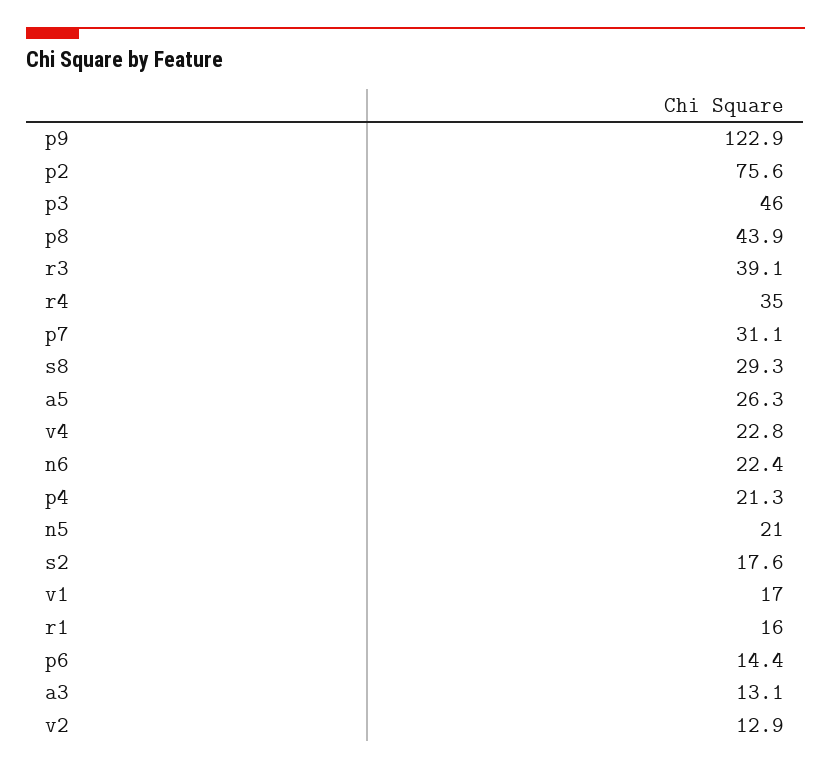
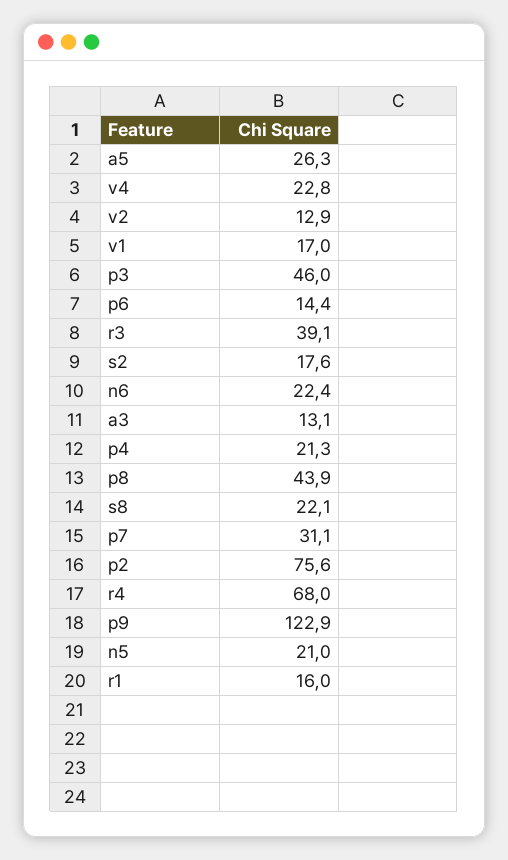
r4: 35 -> 68
s8: 29.3 -> 22.1

